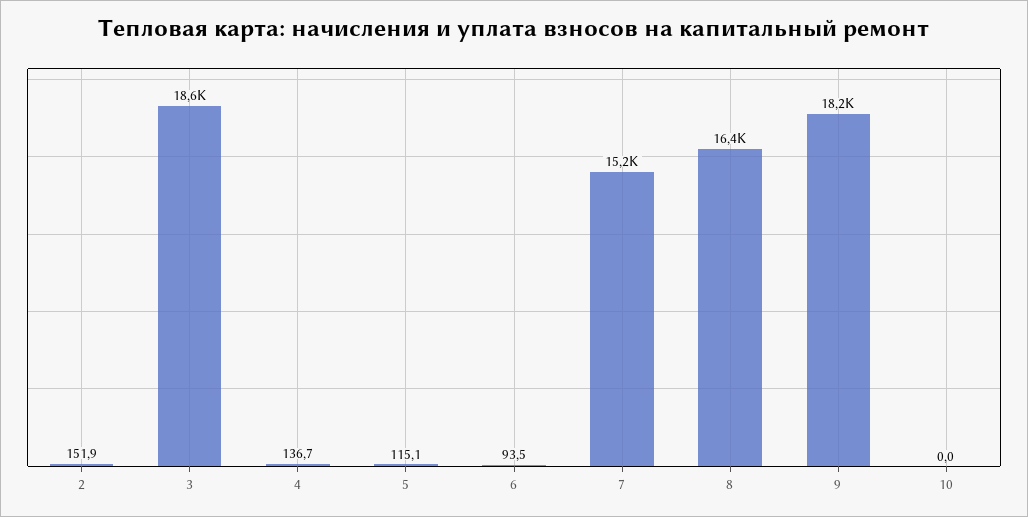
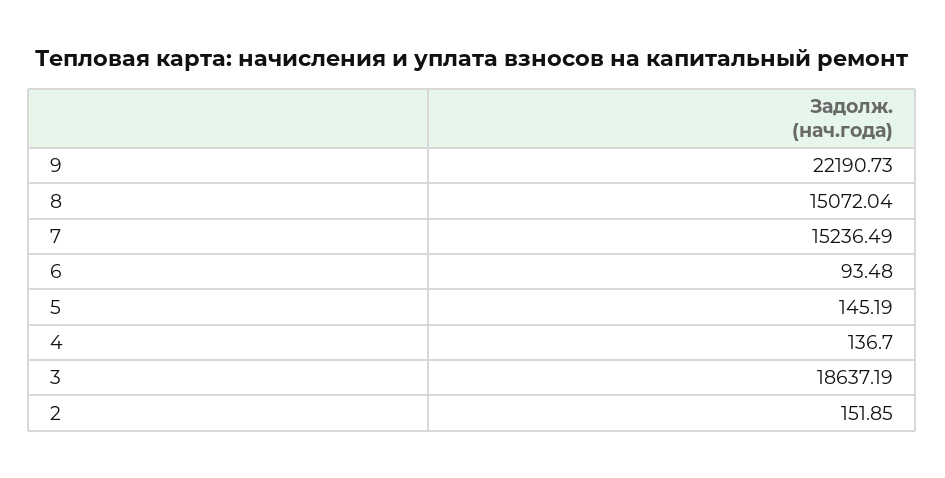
5: 115.1 -> 145.19
8: 16400 -> 15072.04
9: 18200 -> 22190.73
10: 0 -> none

